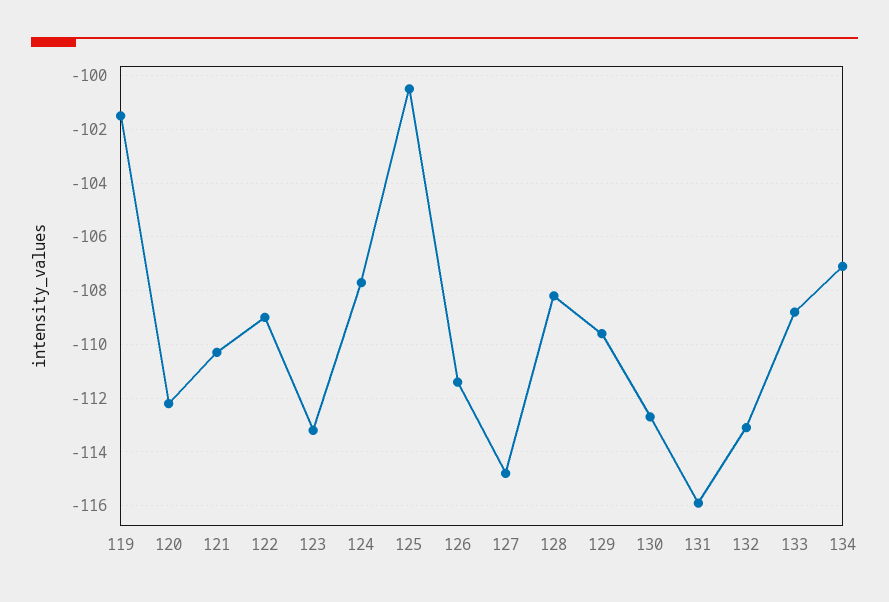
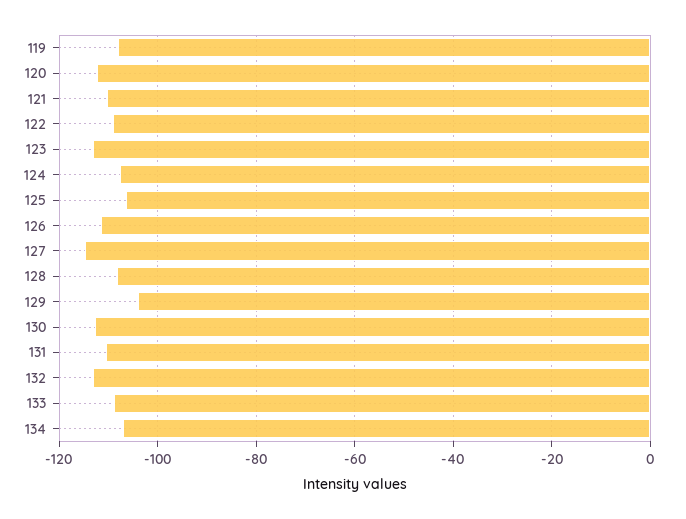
119: -101.5 -> -108
125: -100.5 -> -106
129: -109.5 -> -104
131: -116 -> -110

